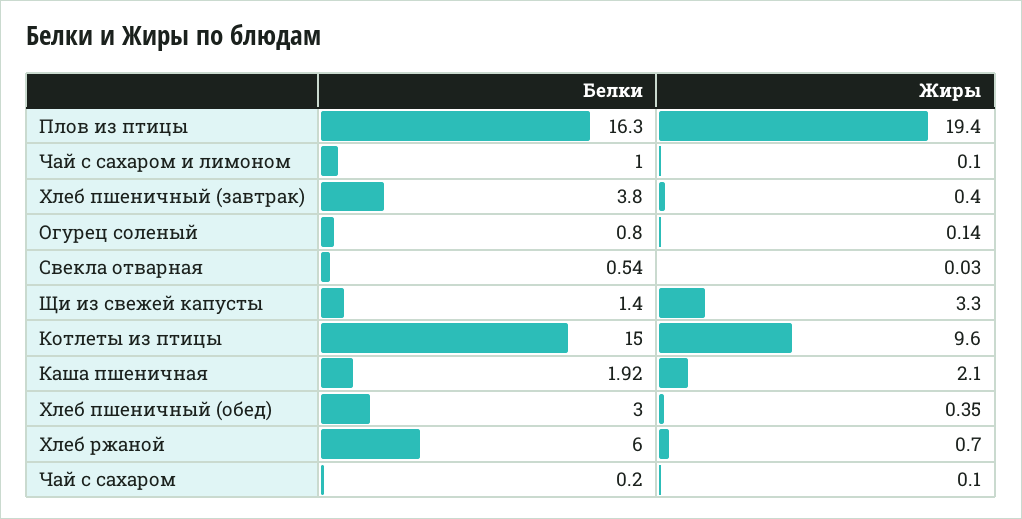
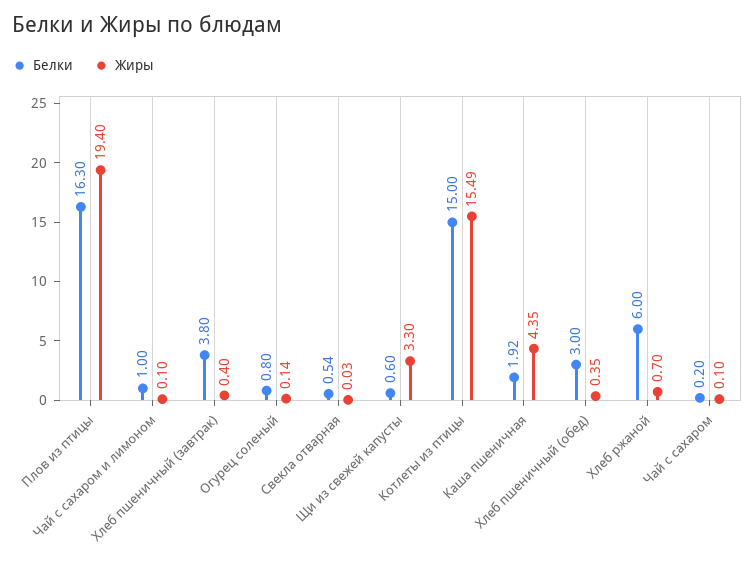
Белки, Щи из свежей капусты: 1.4 -> 0.6
Жиры, Котлеты из птицы: 9.6 -> 15.49
Жиры, Каша пшеничная: 2.1 -> 4.35

